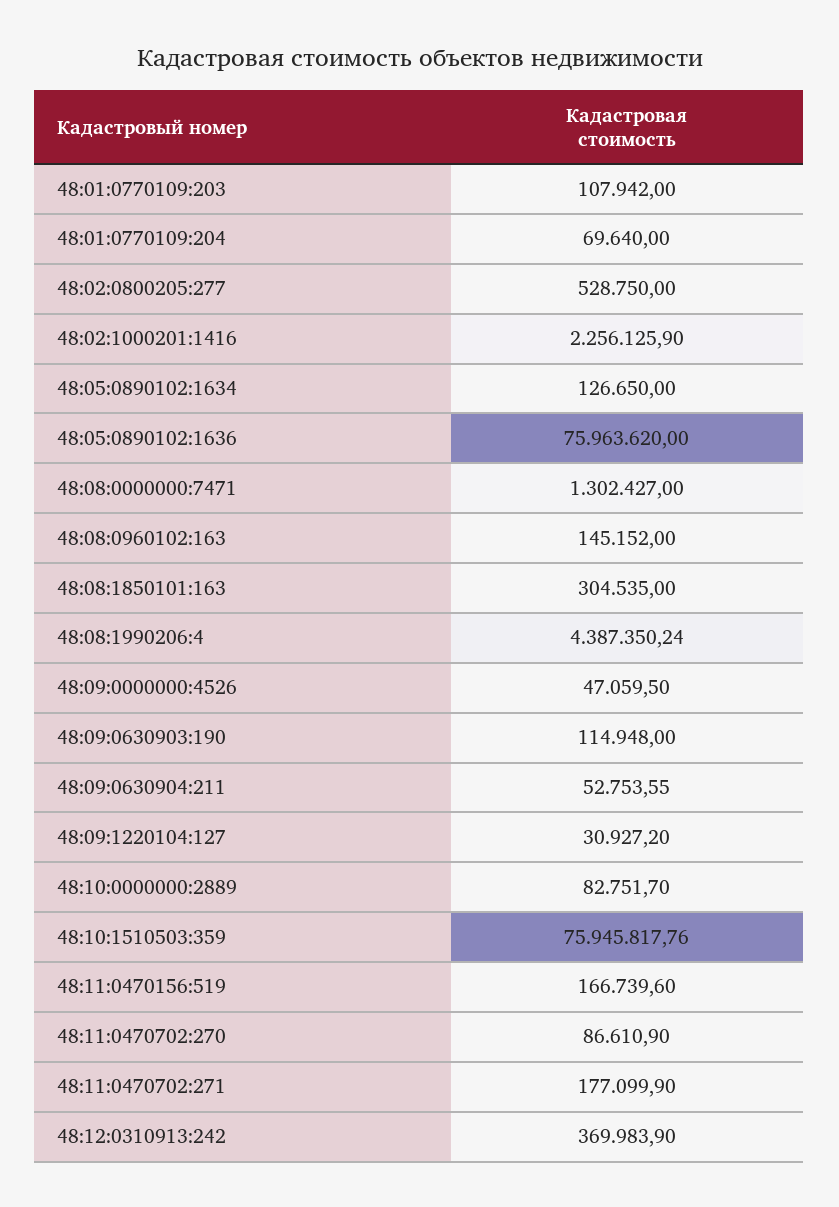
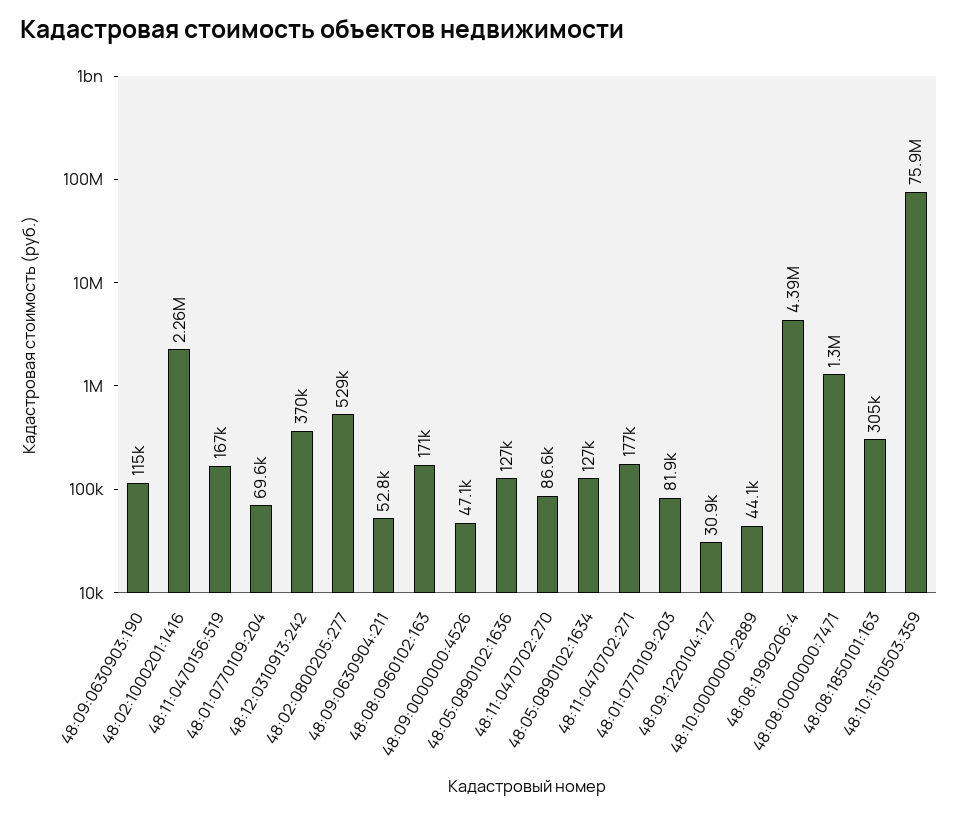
48:01:0770109:203: 107942 -> 81900
48:05:0890102:1636: 75963620 -> 127000
48:08:0960102:163: 145152 -> 171000
48:10:0000000:2889: 82751.7 -> 44100

